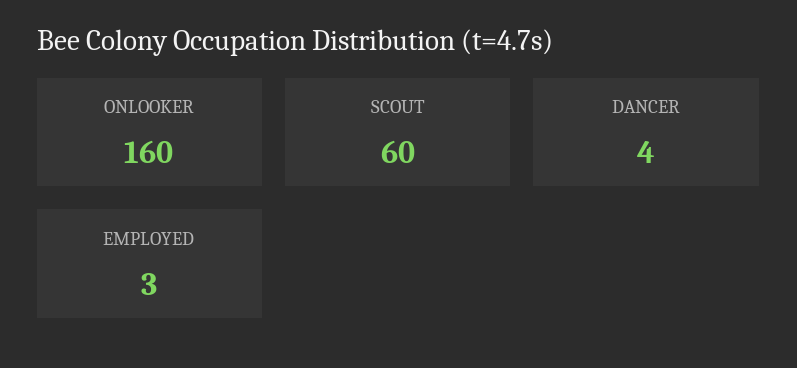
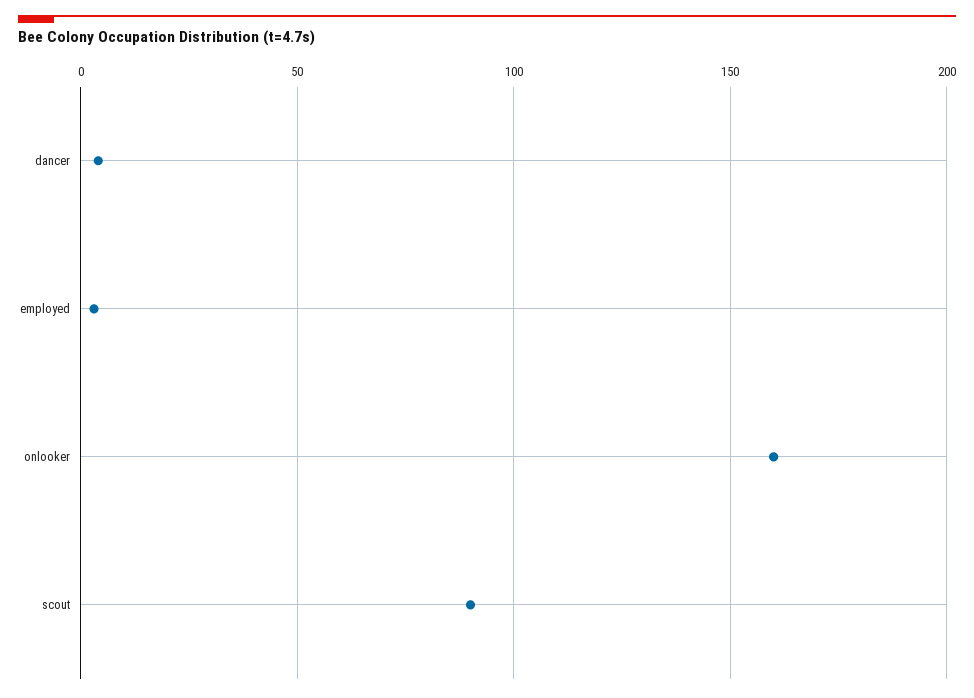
SCOUT: 60 -> 90

